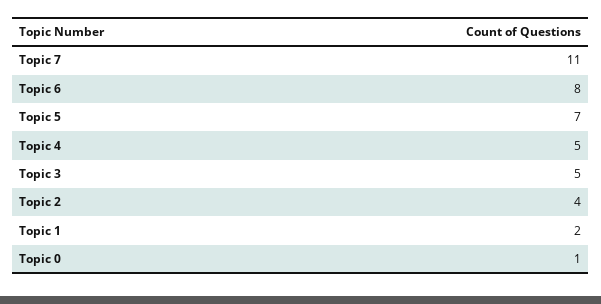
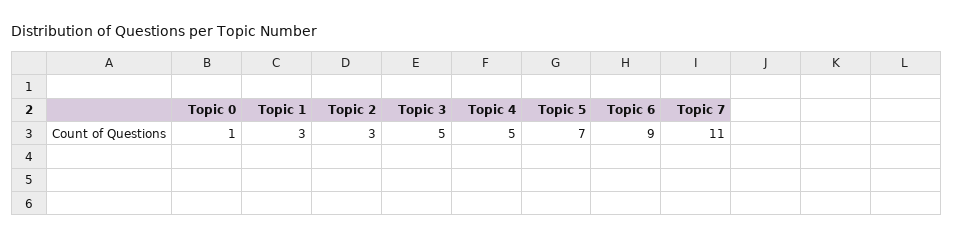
Topic 6: 8 -> 9
Topic 2: 4 -> 3
Topic 1: 2 -> 3

